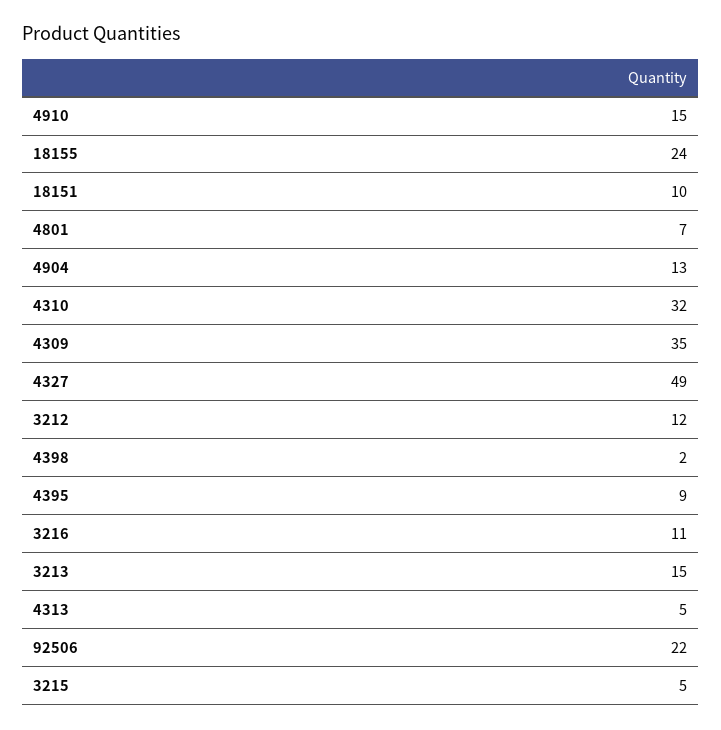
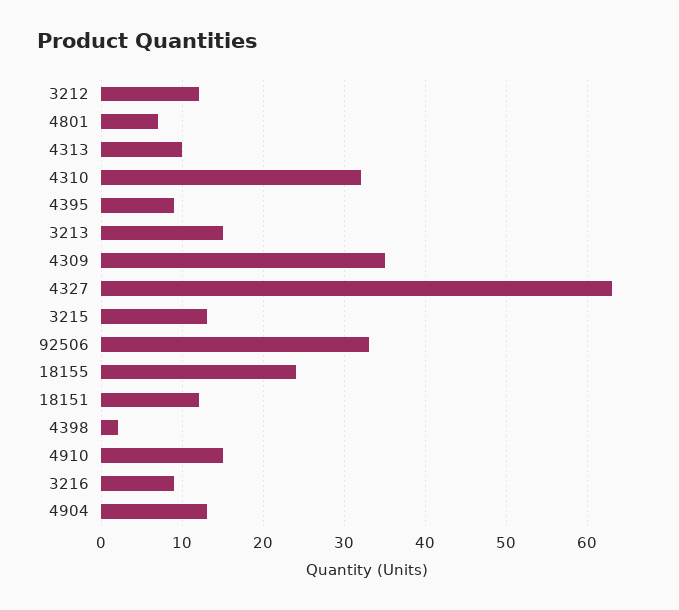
18151: 10 -> 12
4327: 49 -> 63
3216: 11 -> 9
4313: 5 -> 10
92506: 22 -> 33
3215: 5 -> 13

